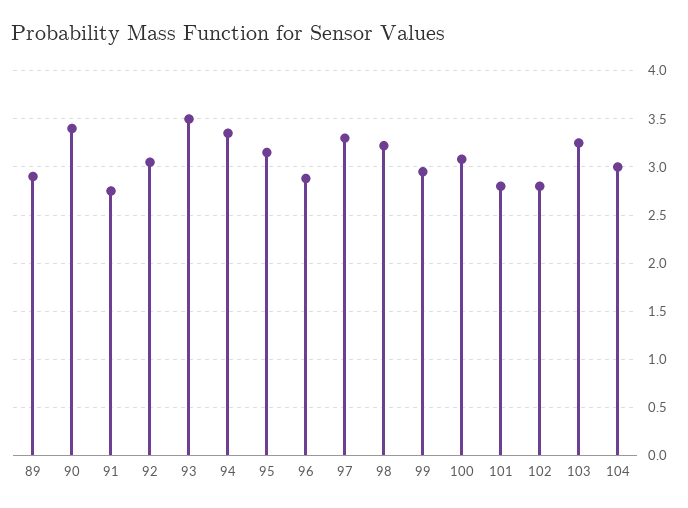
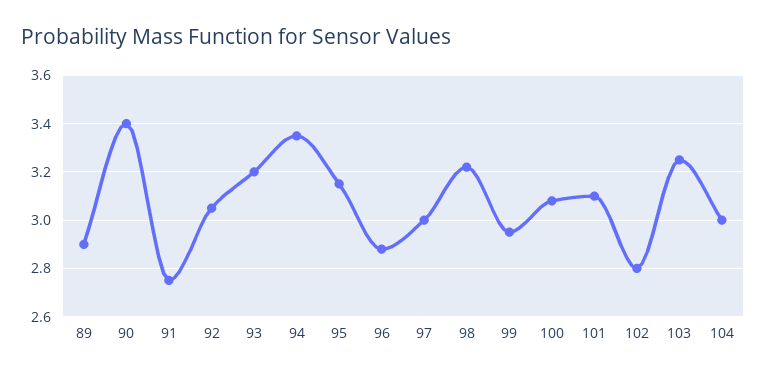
93: 3.5 -> 3.2
97: 3.3 -> 3
101: 2.8 -> 3.1

